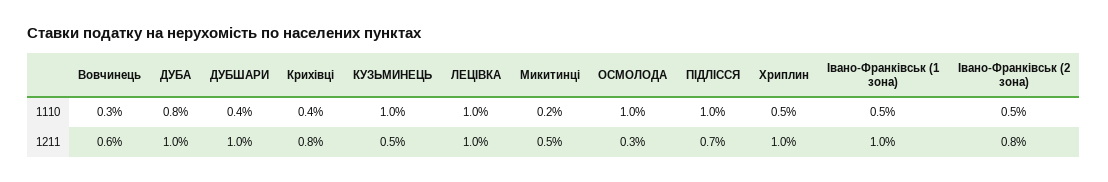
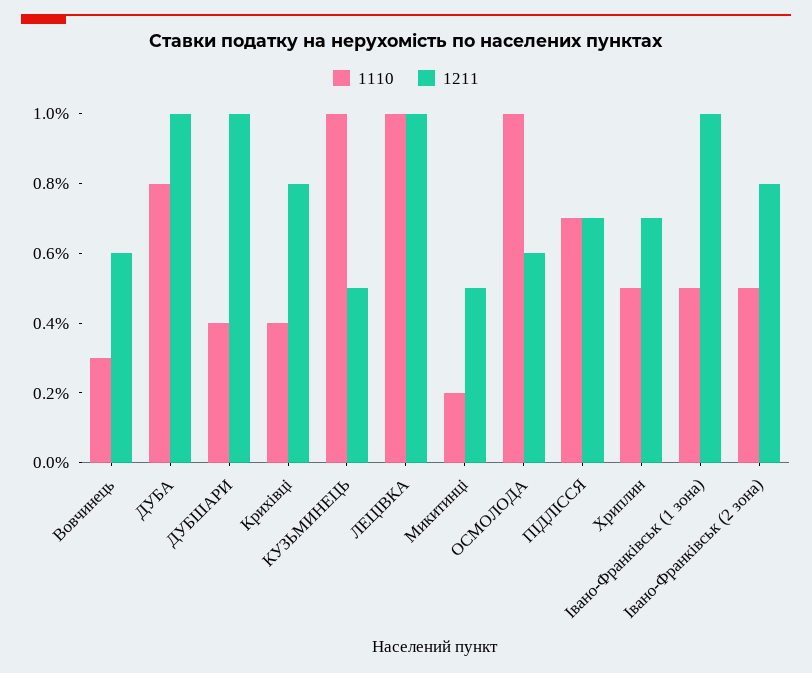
1110, ПІДЛІССЯ: 1 -> 0.7
1211, ОСМОЛОДА: 0.3 -> 0.6
1211, Хриплин: 1 -> 0.7

